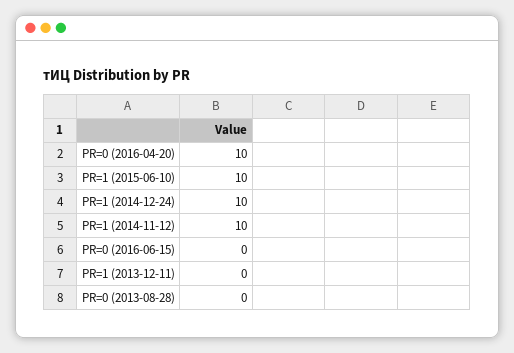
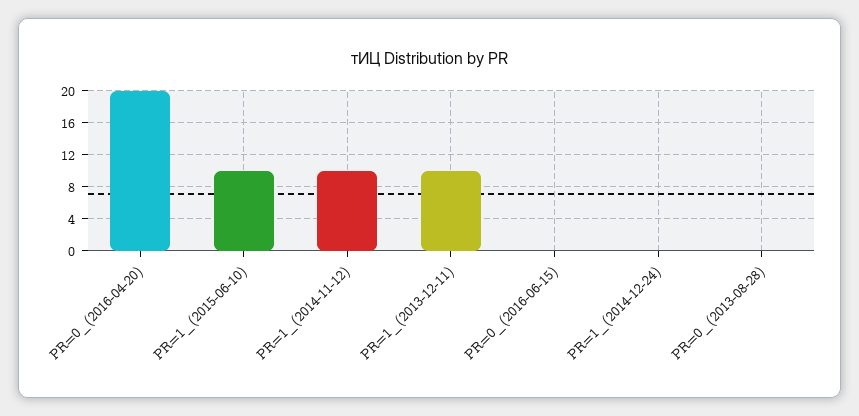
PR=0 (2016-04-20): 10 -> 20
PR=1 (2014-12-24): 10 -> 0
PR=1 (2013-12-11): 0 -> 10

